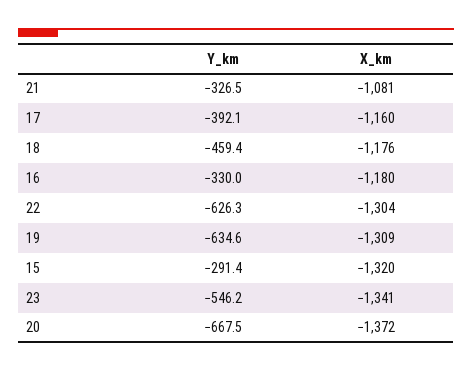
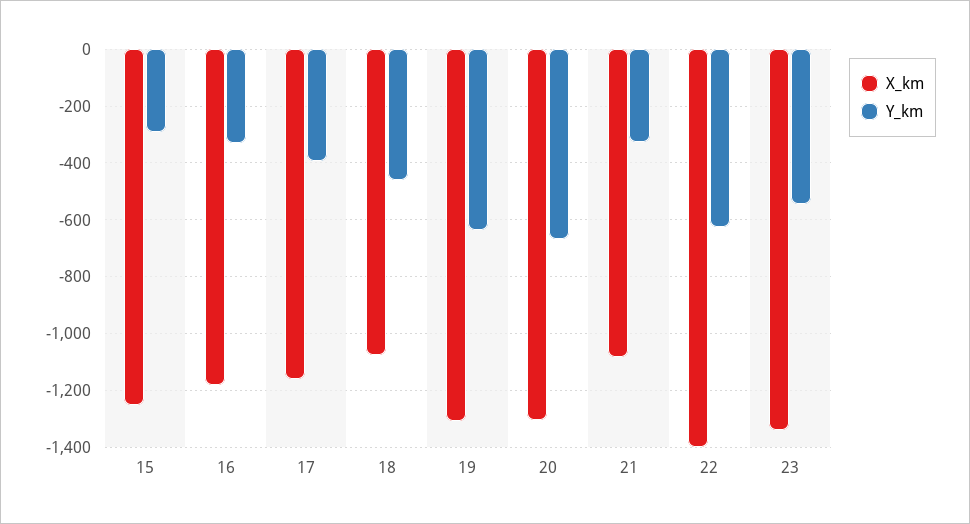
X_km, 18: -1176 -> -1075
X_km, 22: -1304 -> -1400
X_km, 15: -1320 -> -1250
X_km, 20: -1372 -> -1300

